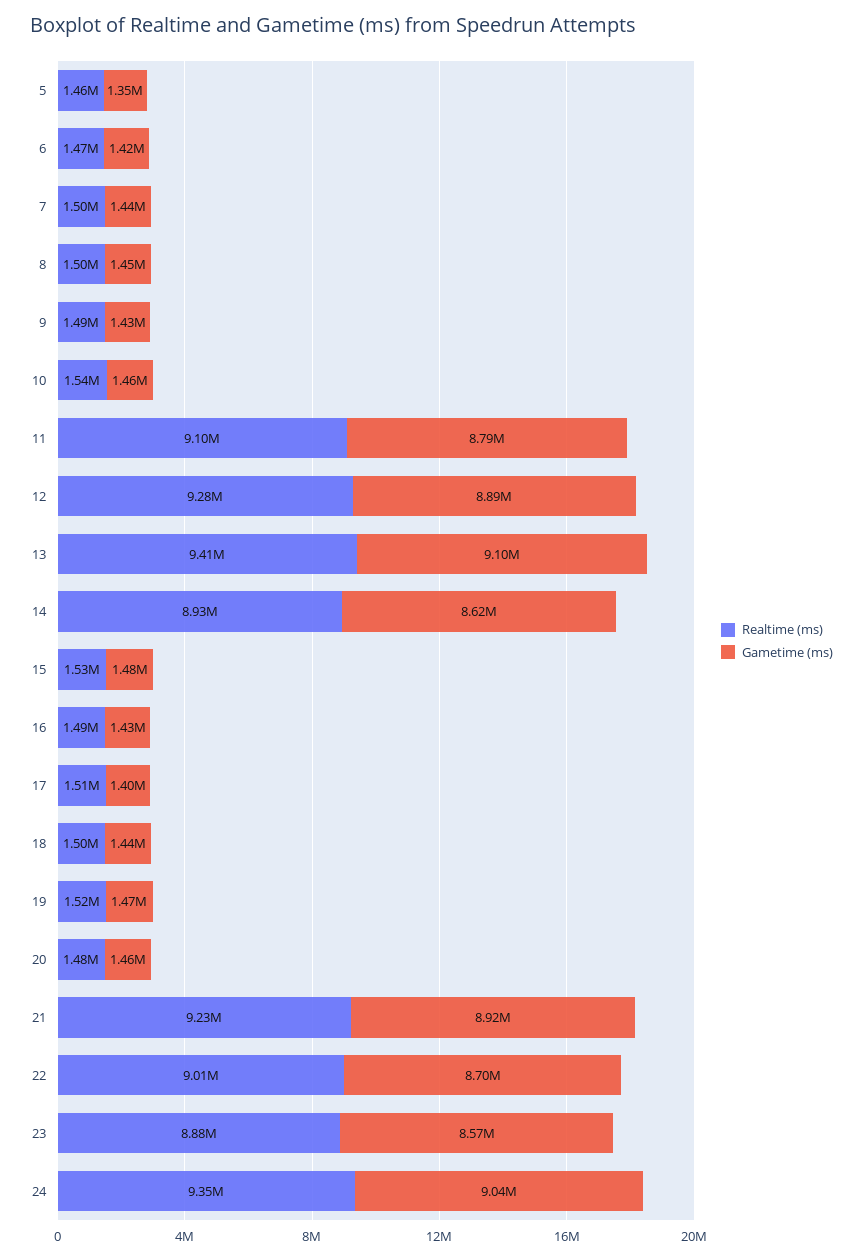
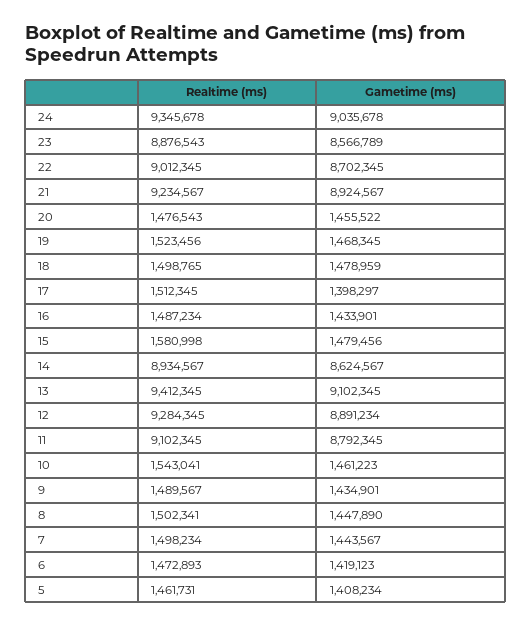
Gametime (ms), 5: 1350000 -> 1408234
Realtime (ms), 15: 1530000 -> 1580998
Gametime (ms), 18: 1440000 -> 1478959

